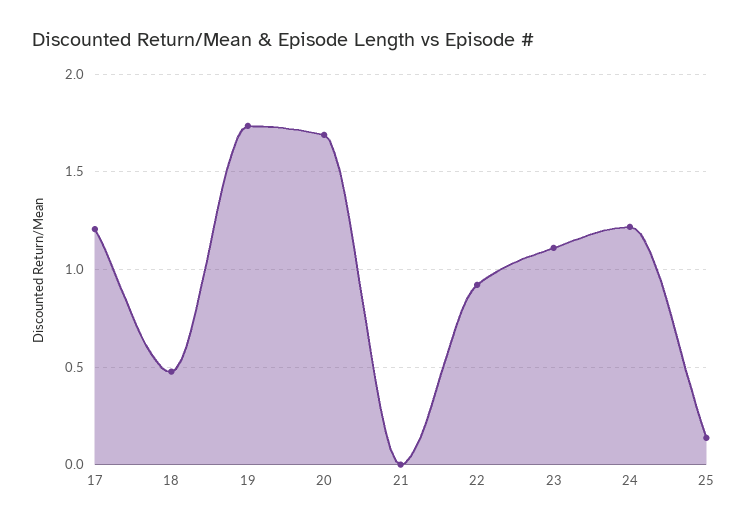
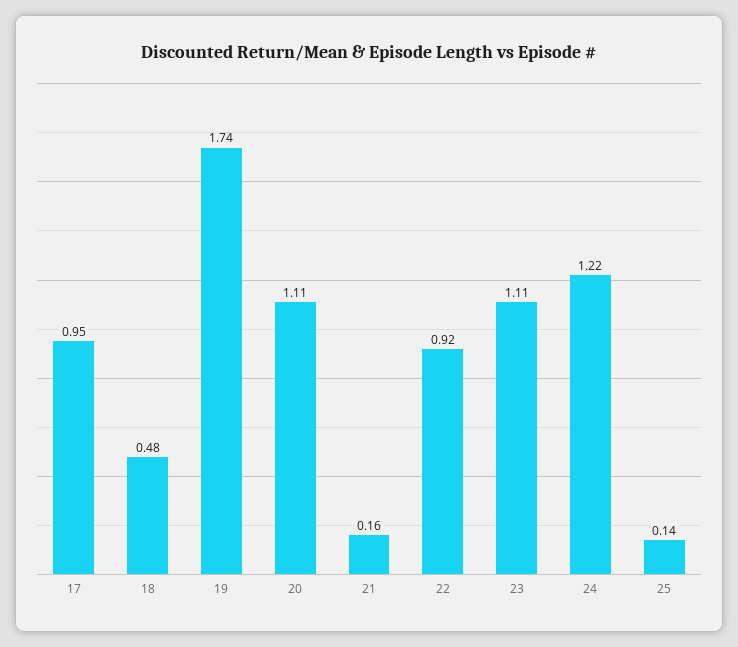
17: 1.2 -> 0.95
20: 1.7 -> 1.11
21: 0 -> 0.16

